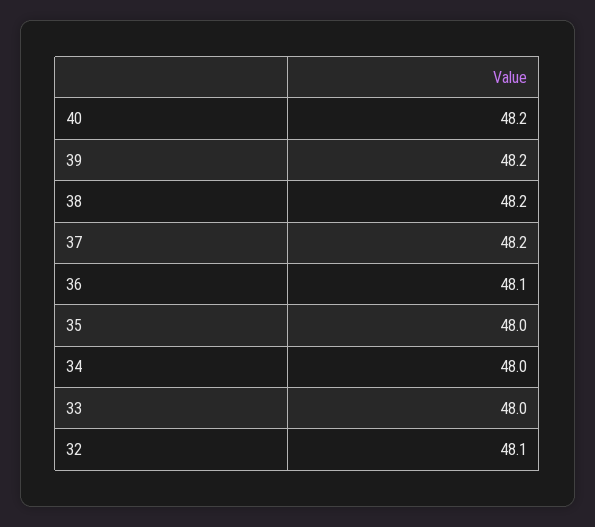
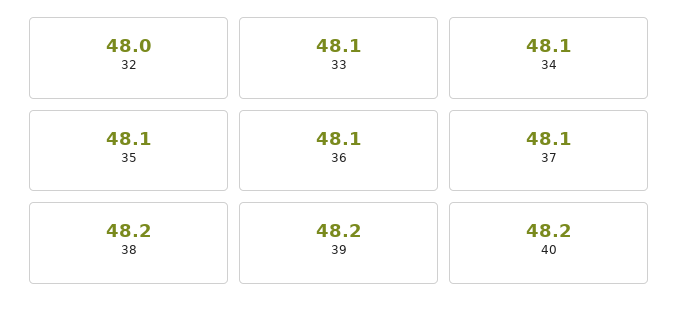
37: 48.2 -> 48.1
35: 48 -> 48.1
34: 48 -> 48.1
33: 48 -> 48.1
32: 48.1 -> 48

